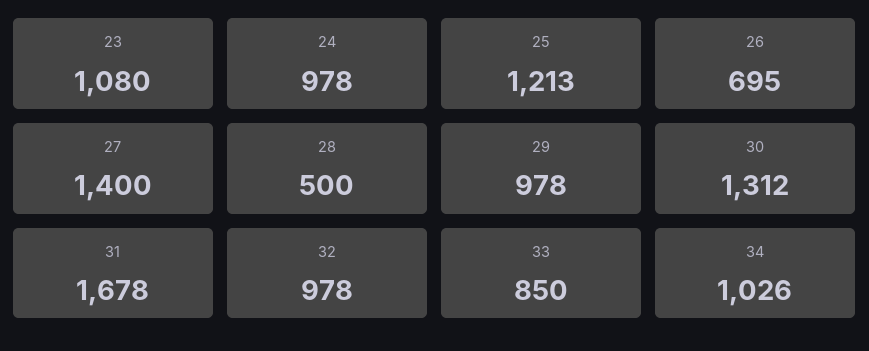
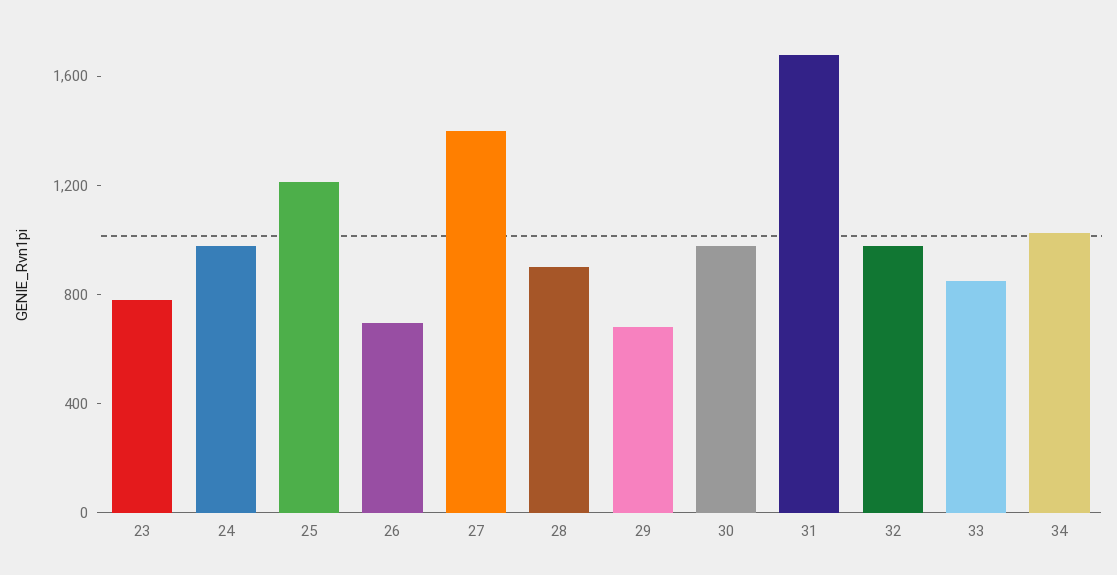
23: 1080 -> 800
28: 500 -> 900
29: 978 -> 700
30: 1312 -> 1000

